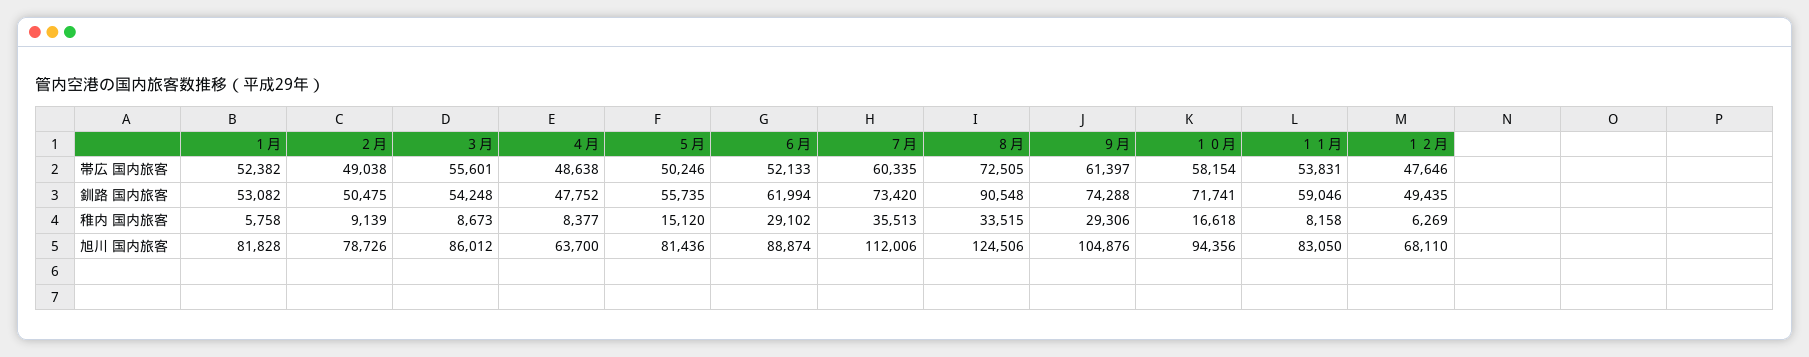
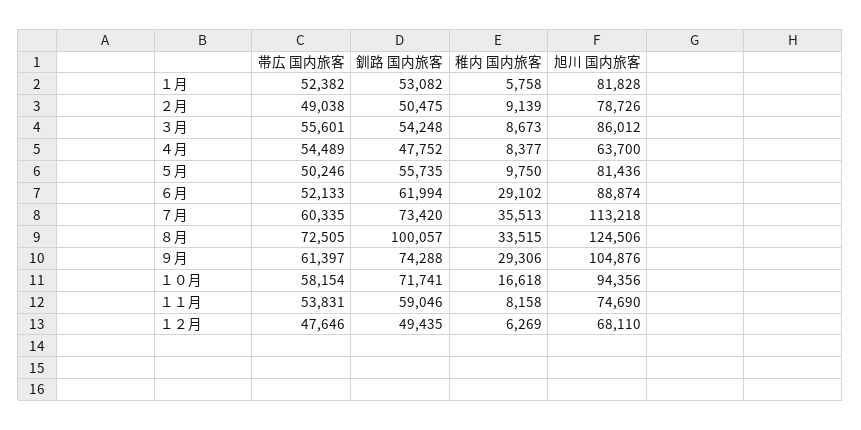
４月, 帯広 国内旅客: 48638 -> 54489
８月, 釧路 国内旅客: 90548 -> 100057
５月, 稚内 国内旅客: 15120 -> 9750
７月, 旭川 国内旅客: 112006 -> 113218
１１月, 旭川 国内旅客: 83050 -> 74690

